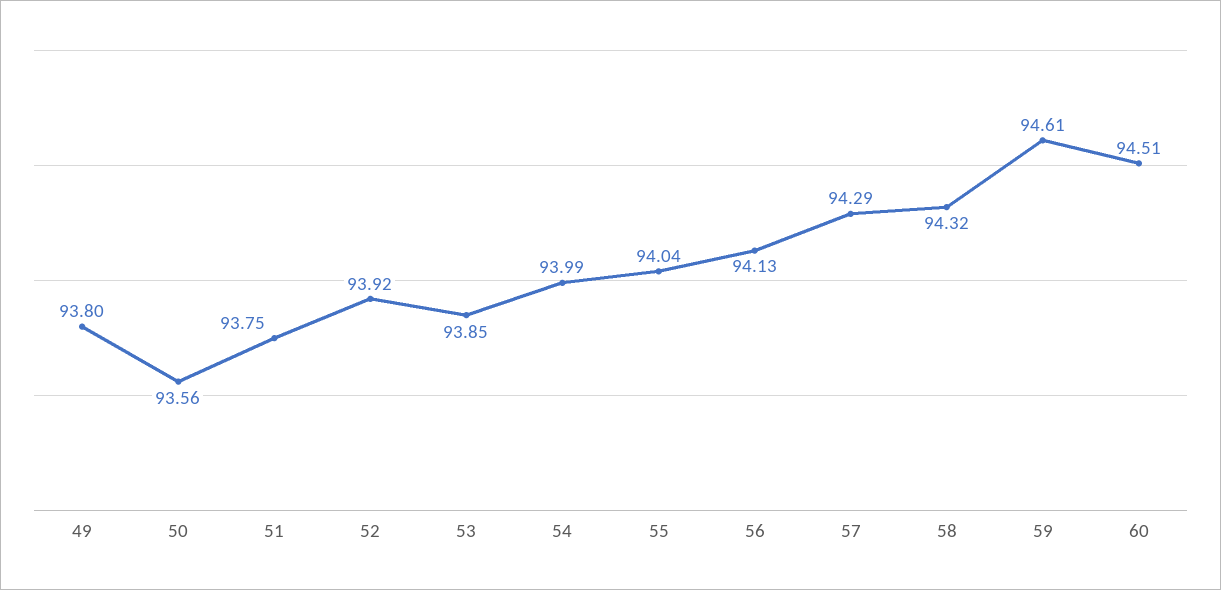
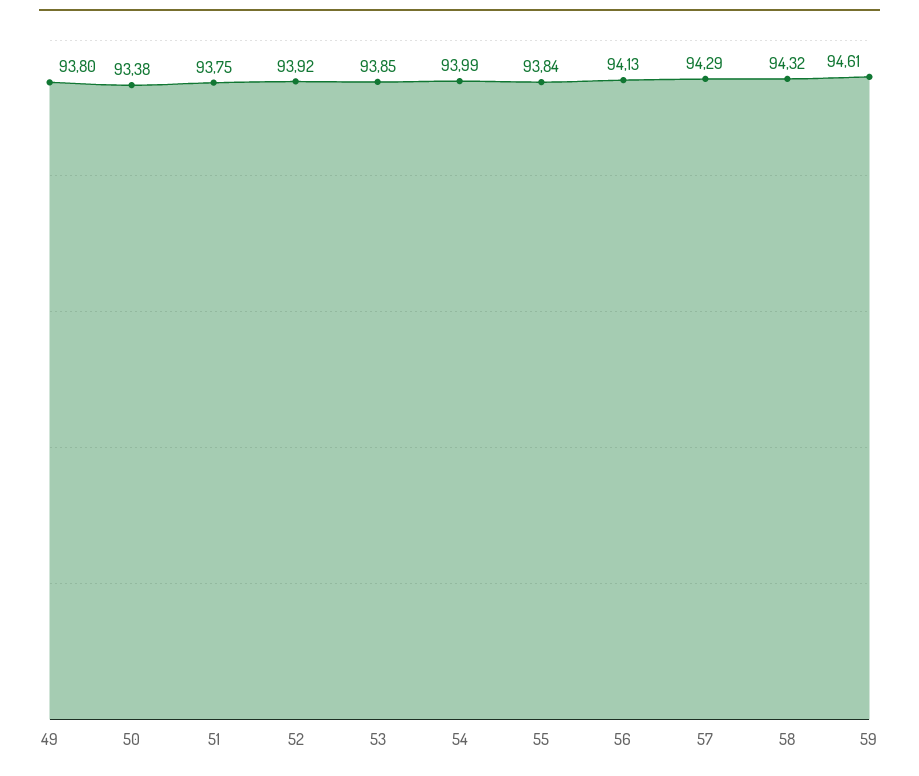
50: 93.56 -> 93.38
55: 94.04 -> 93.84
60: 94.51 -> none

